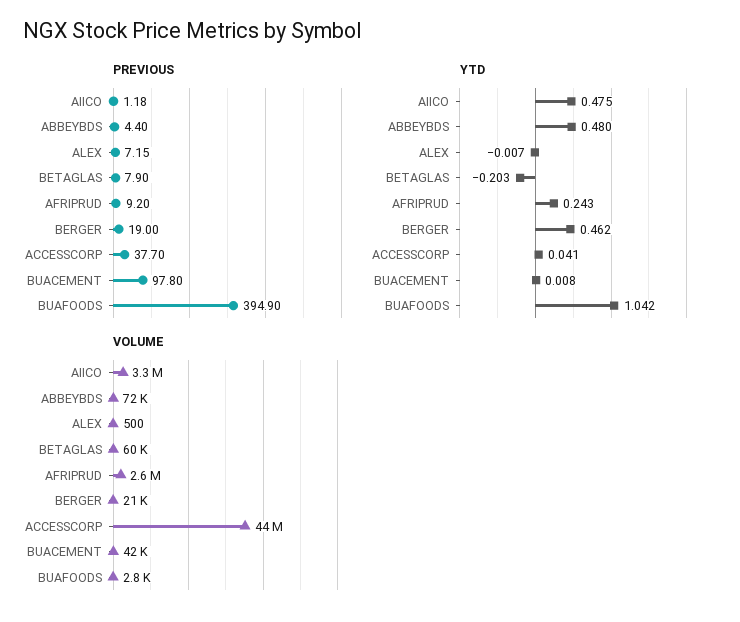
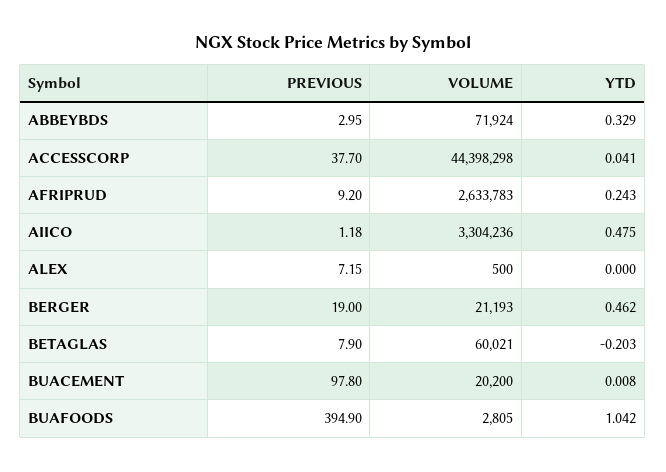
PREVIOUS, ABBEYBDS: 4.4 -> 2.95
YTD, ABBEYBDS: 0.48 -> 0.329
YTD, ALEX: -0.007 -> 0
VOLUME, BUACEMENT: 42000 -> 20200

